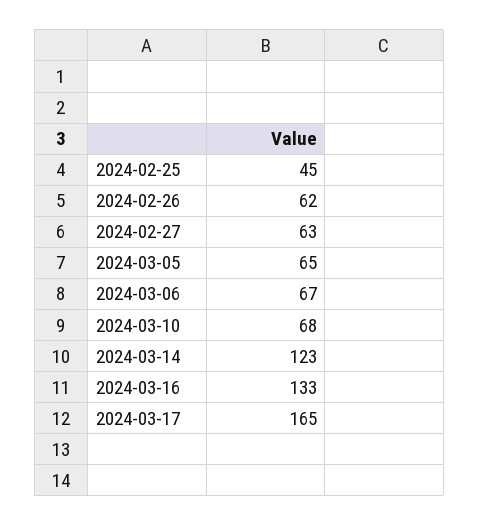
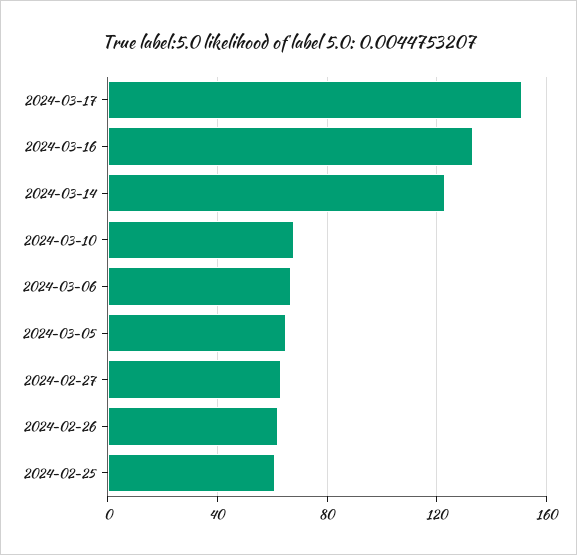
2024-02-25: 45 -> 60
2024-03-17: 165 -> 150

